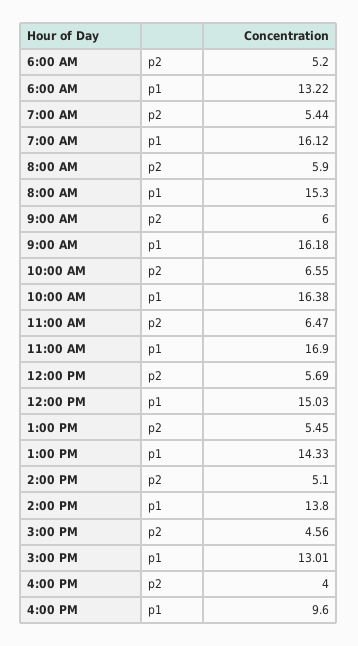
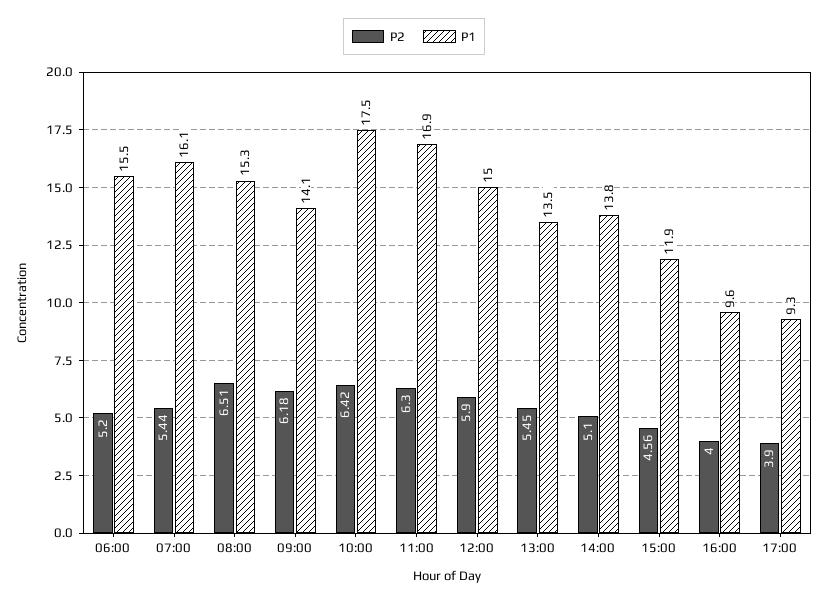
p1, 6:00 AM: 13.22 -> 15.5
p2, 8:00 AM: 5.9 -> 6.51
p2, 9:00 AM: 6 -> 6.18
p1, 9:00 AM: 16.18 -> 14.1
p2, 10:00 AM: 6.55 -> 6.42
p1, 10:00 AM: 16.38 -> 17.5
p2, 11:00 AM: 6.47 -> 6.3
p2, 12:00 PM: 5.69 -> 5.9
p1, 1:00 PM: 14.33 -> 13.5
p1, 3:00 PM: 13.01 -> 11.9
p2, 17:00: none -> 3.9
p1, 17:00: none -> 9.3

